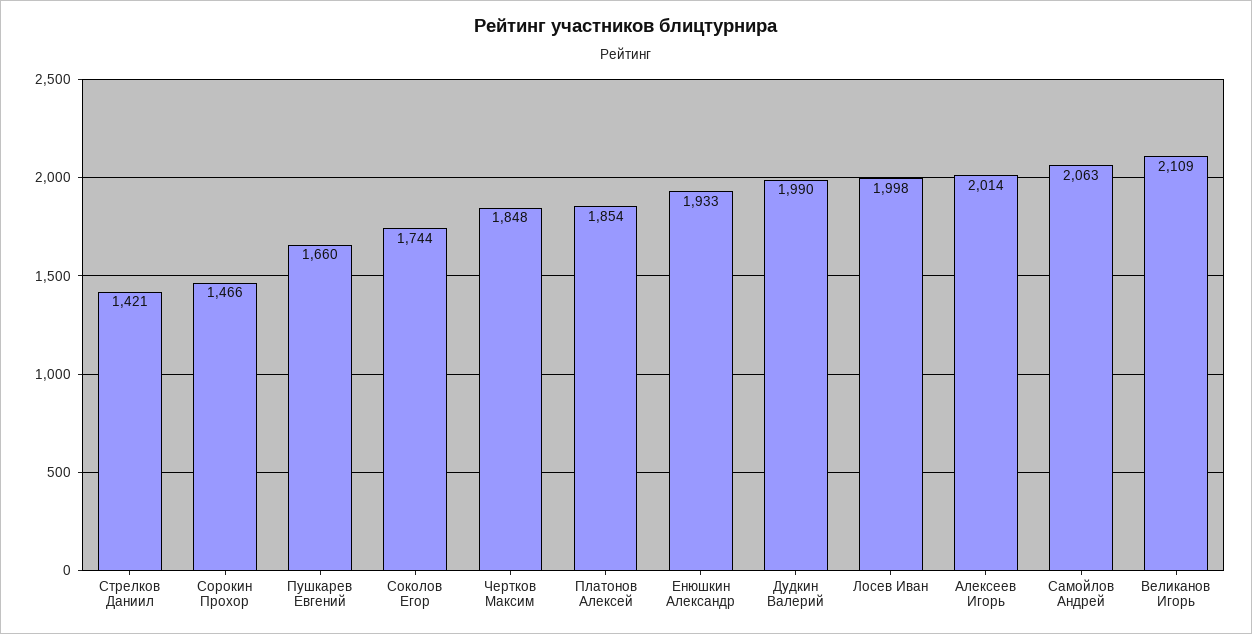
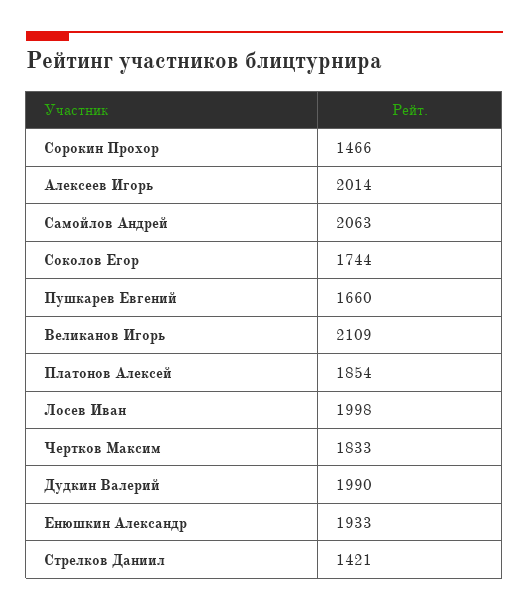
Чертков Максим: 1848 -> 1833

